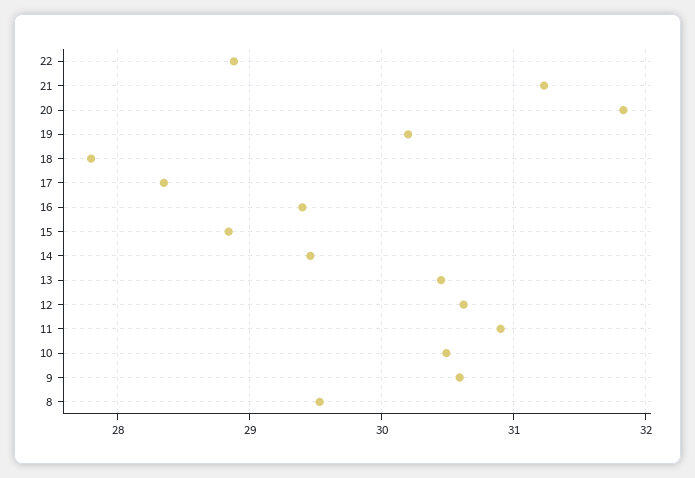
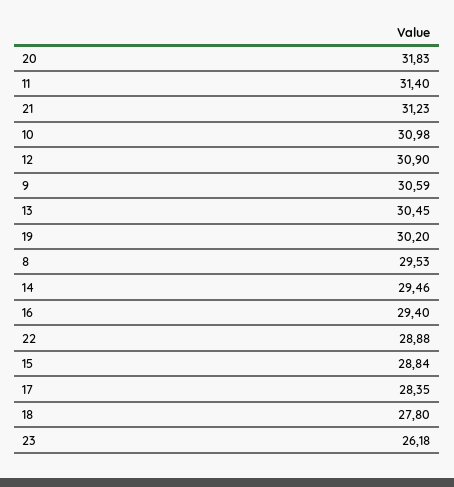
12: 30.6 -> 30.9
11: 30.9 -> 31.4
10: 30.5 -> 30.98
23: none -> 26.18

